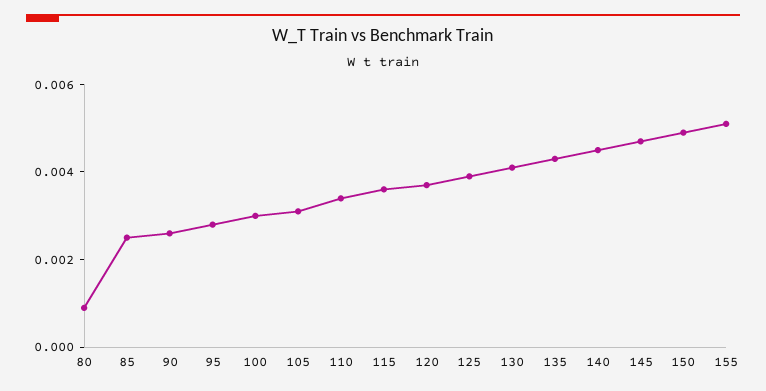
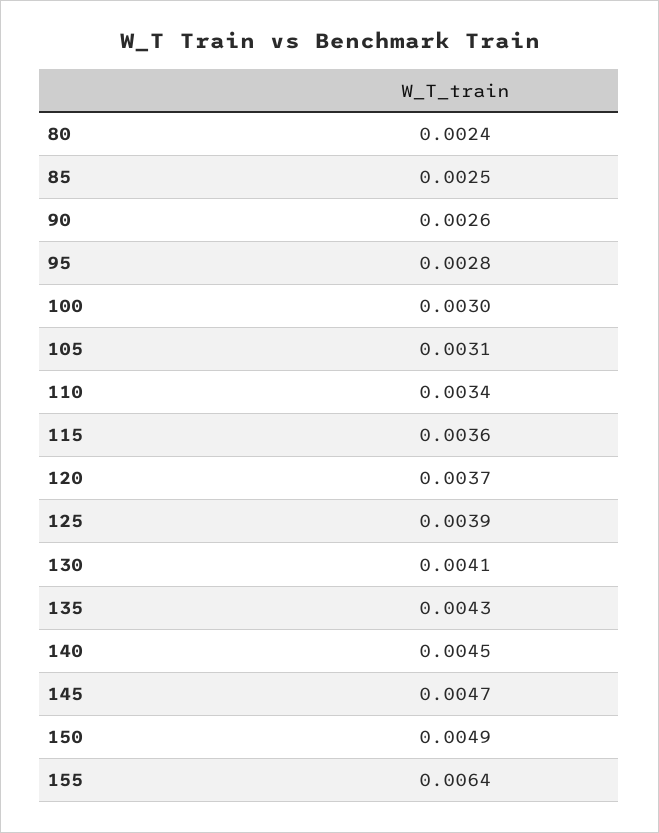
80: 0.001 -> 0.0024
155: 0.005 -> 0.0064

